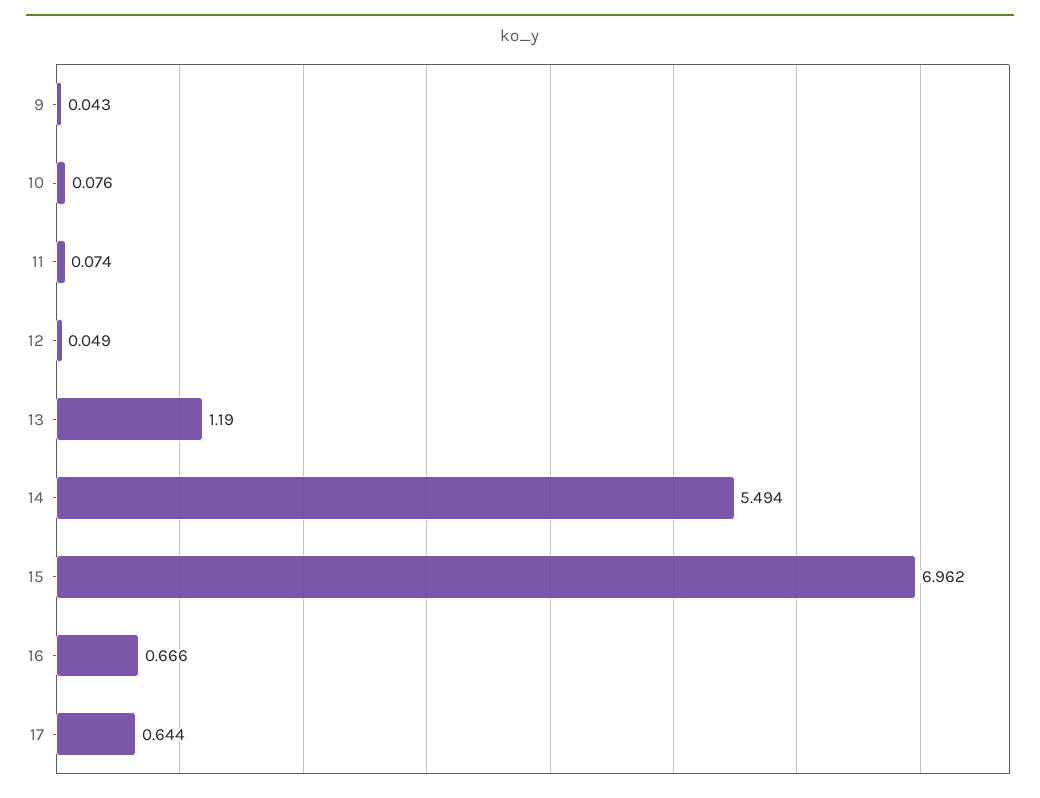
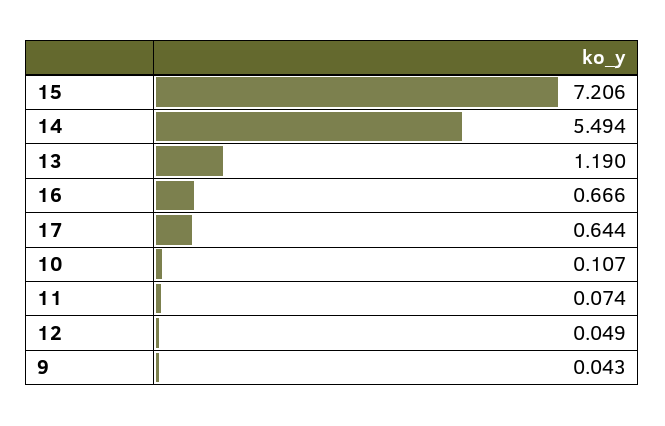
10: 0.076 -> 0.107
15: 6.962 -> 7.206

